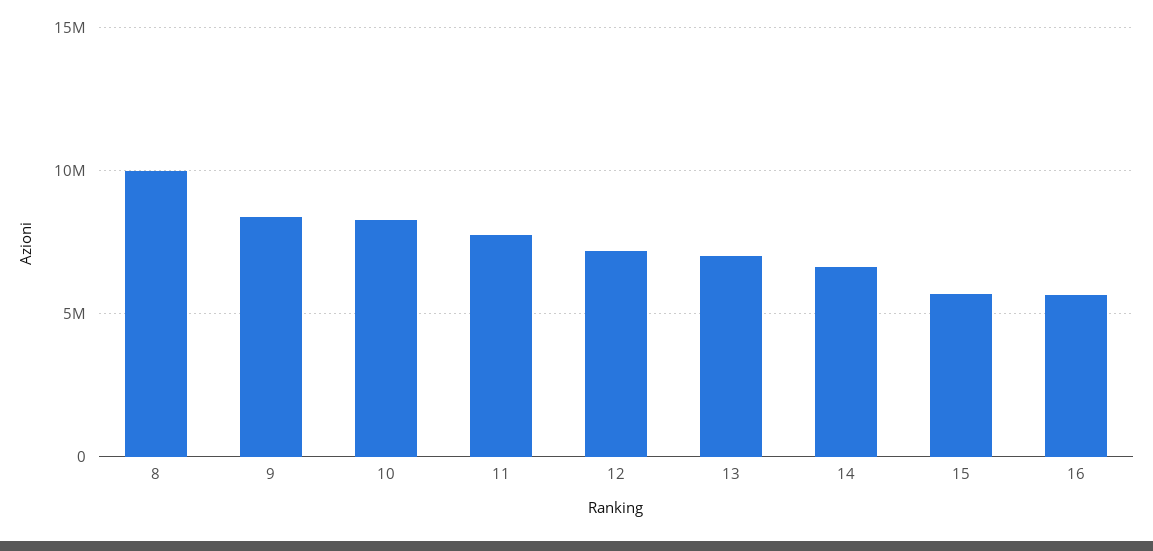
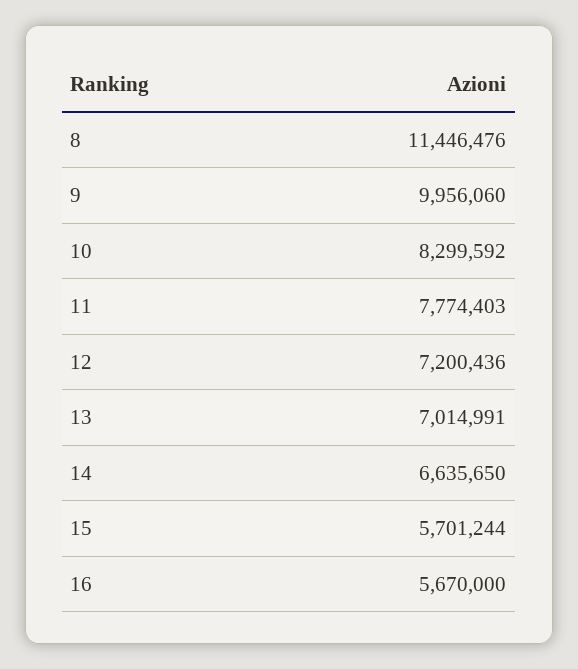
8: 10000000 -> 11446476
9: 8500000 -> 9956060

